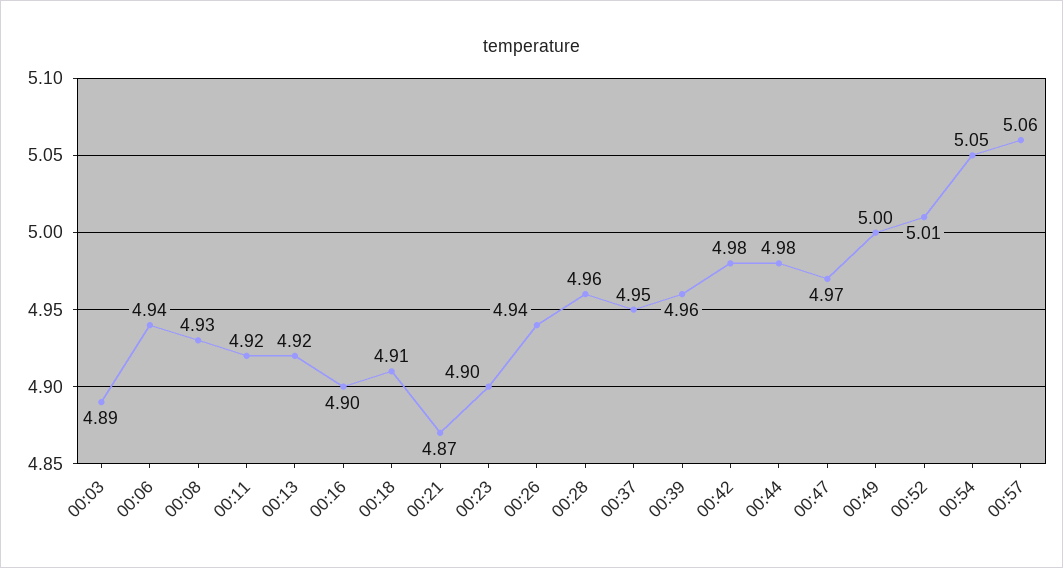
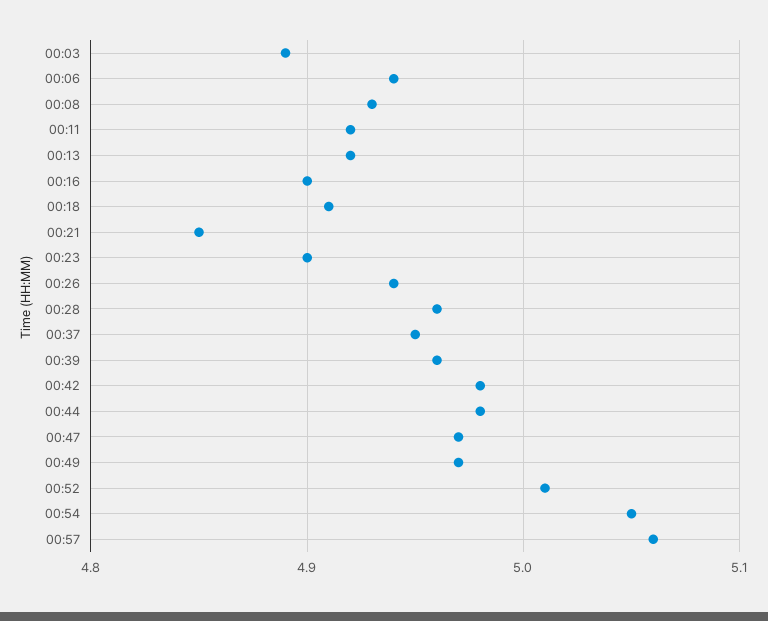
00:21: 4.87 -> 4.85
00:49: 5 -> 4.97

